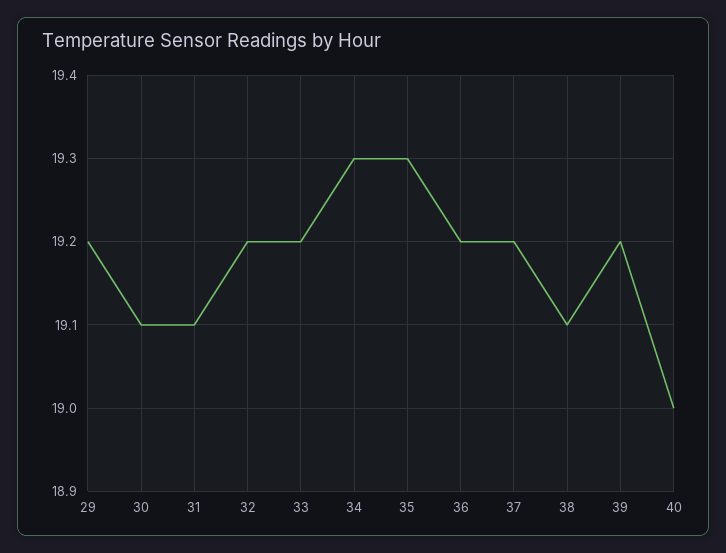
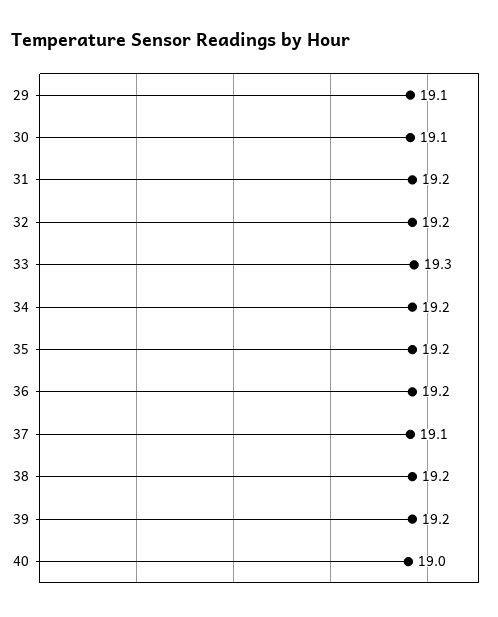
29: 19.2 -> 19.1
31: 19.1 -> 19.2
33: 19.2 -> 19.3
34: 19.3 -> 19.2
35: 19.3 -> 19.2
37: 19.2 -> 19.1
38: 19.1 -> 19.2

